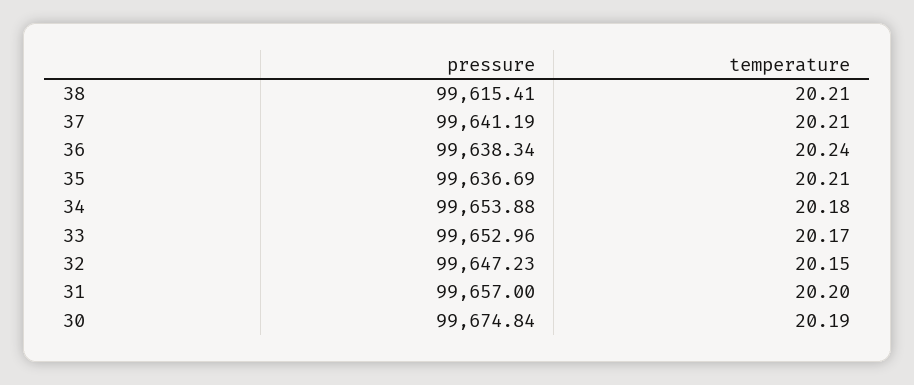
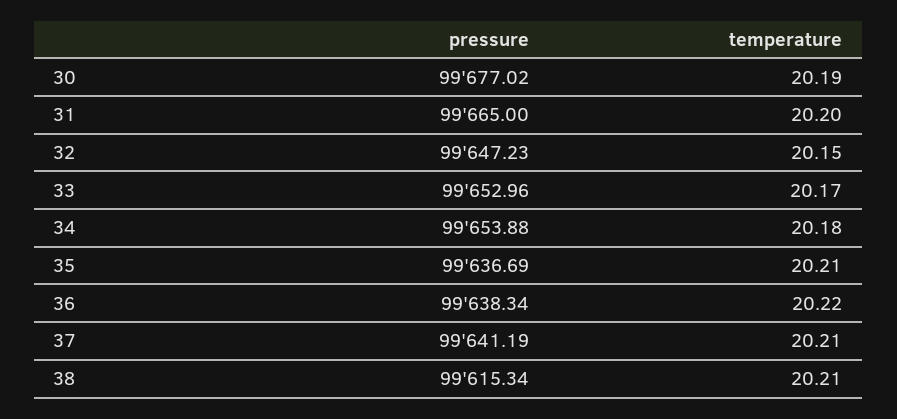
pressure, 38: 99615.41 -> 99615.34
temperature, 36: 20.24 -> 20.22
pressure, 31: 99657 -> 99665
pressure, 30: 99674.84 -> 99677.02

